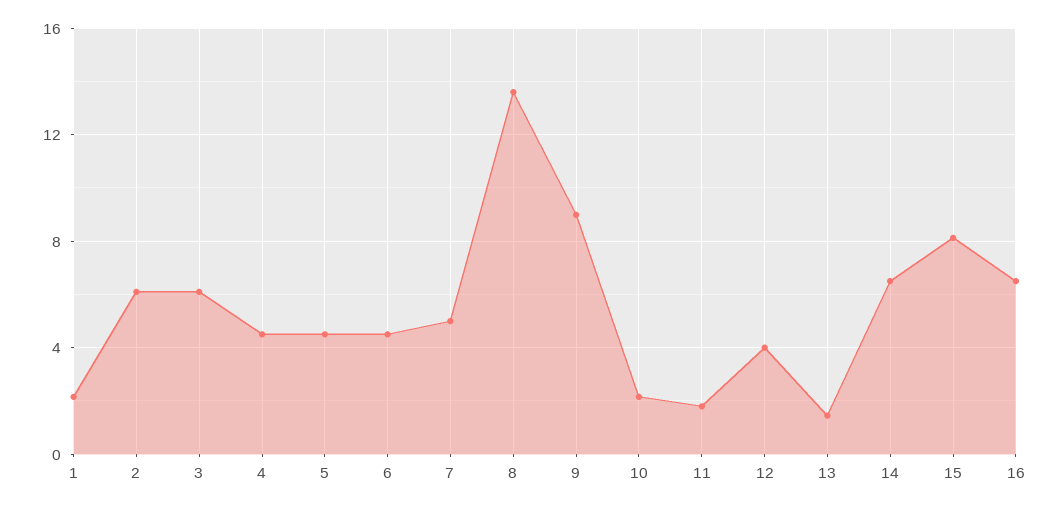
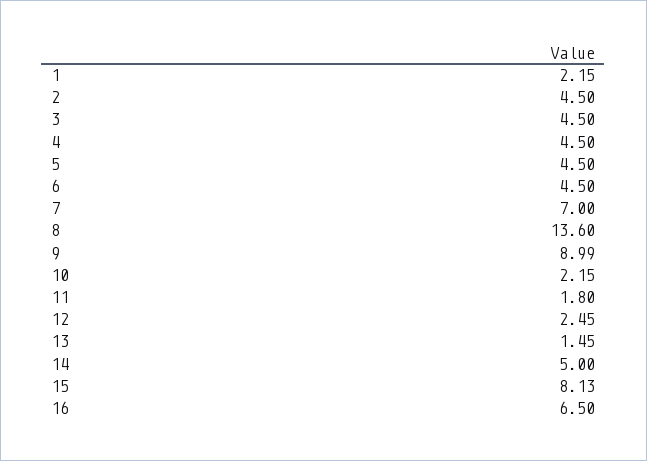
2: 6 -> 4.5
3: 6 -> 4.5
7: 5 -> 7
12: 4 -> 2.45
14: 6.5 -> 5

